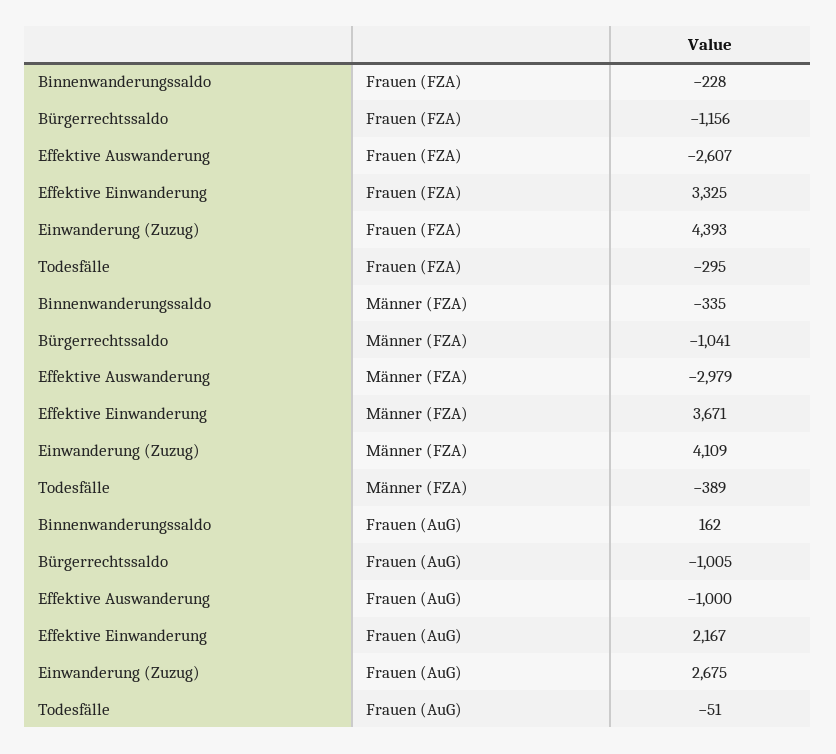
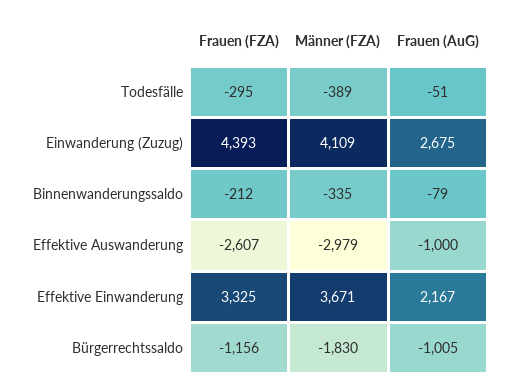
Binnenwanderungssaldo, Frauen (FZA): -228 -> -212
Bürgerrechtssaldo, Männer (FZA): -1041 -> -1830
Binnenwanderungssaldo, Frauen (AuG): 162 -> -79

